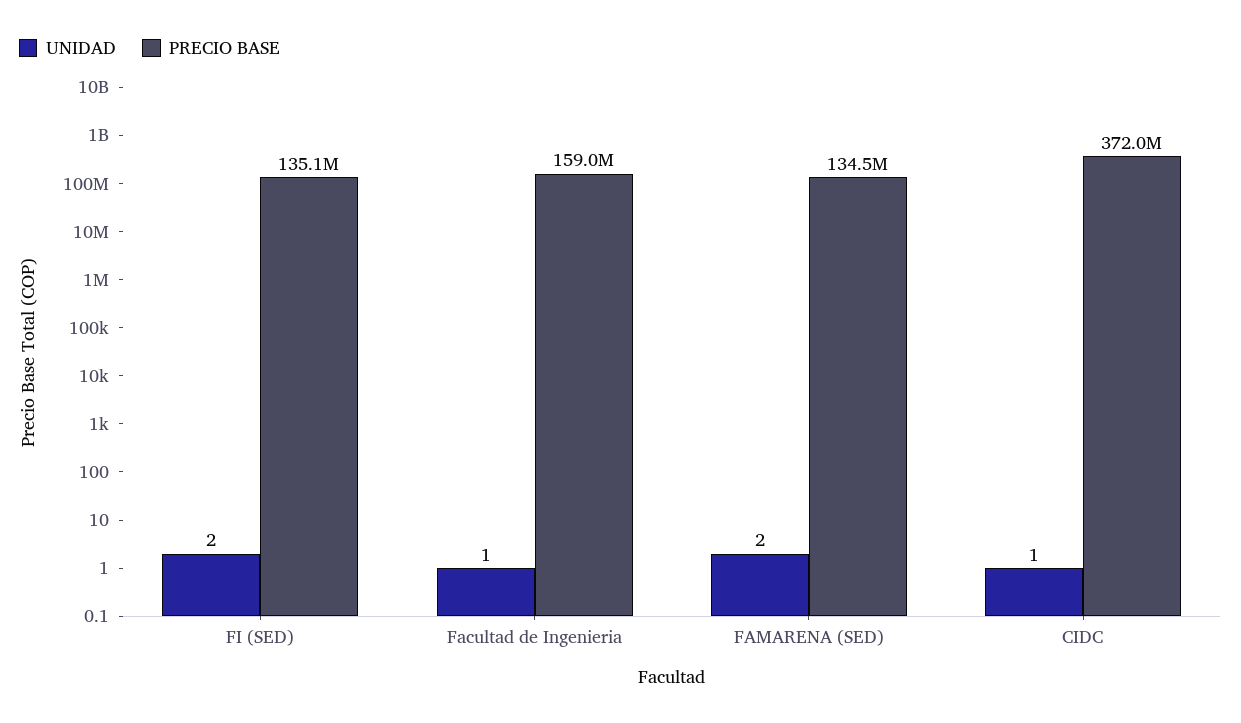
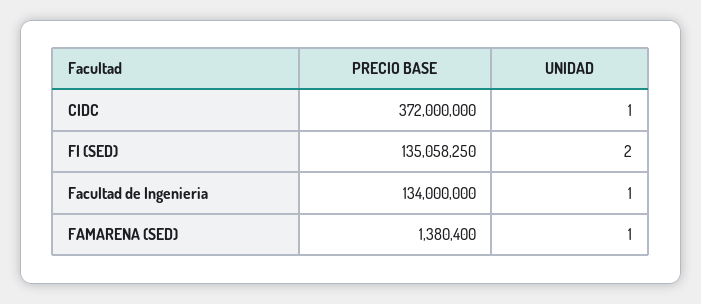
PRECIO BASE, Facultad de Ingenieria: 159000000 -> 134000000
UNIDAD, FAMARENA (SED): 2 -> 1
PRECIO BASE, FAMARENA (SED): 134500000 -> 1380400

